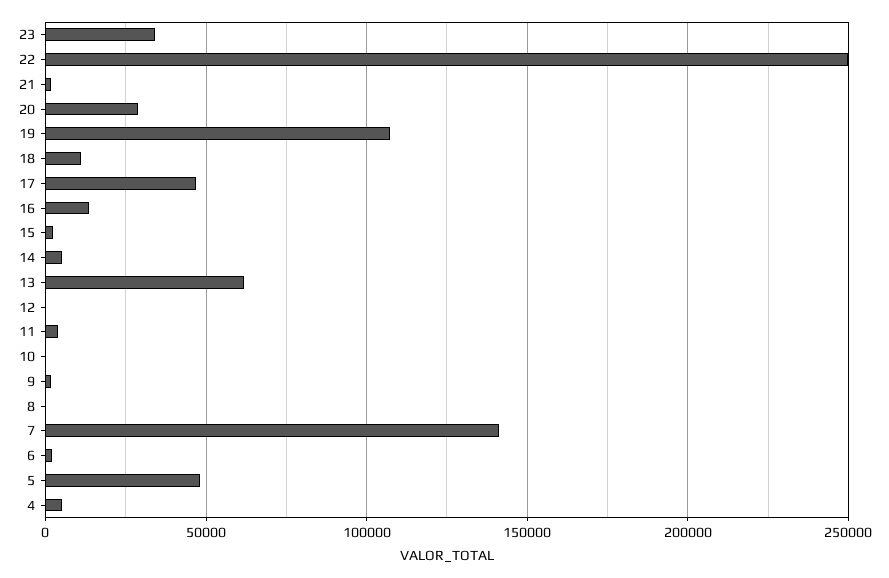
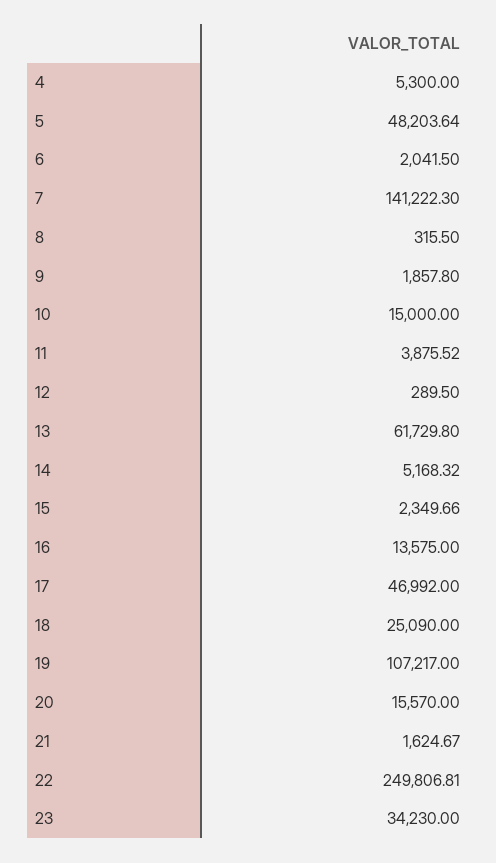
20: 30000 -> 15570
18: 10000 -> 25090
10: 0 -> 15000

